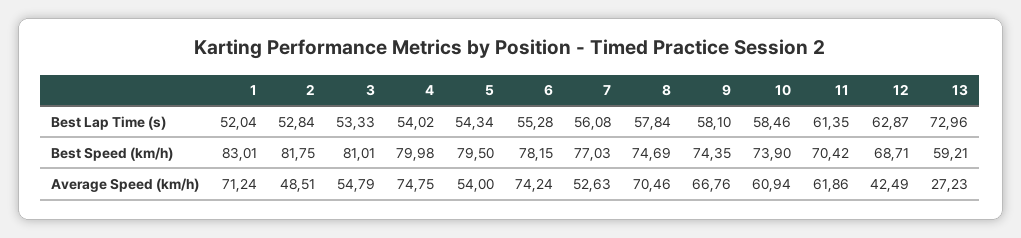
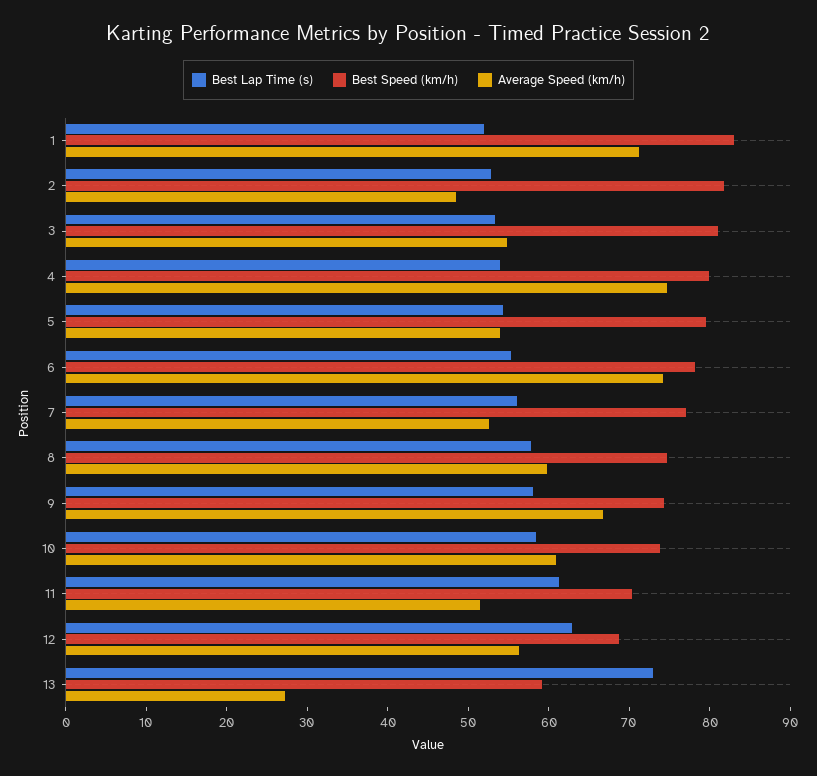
Average Speed (km/h), 8: 70.46 -> 60
Average Speed (km/h), 11: 61.86 -> 52
Average Speed (km/h), 12: 42.49 -> 56

